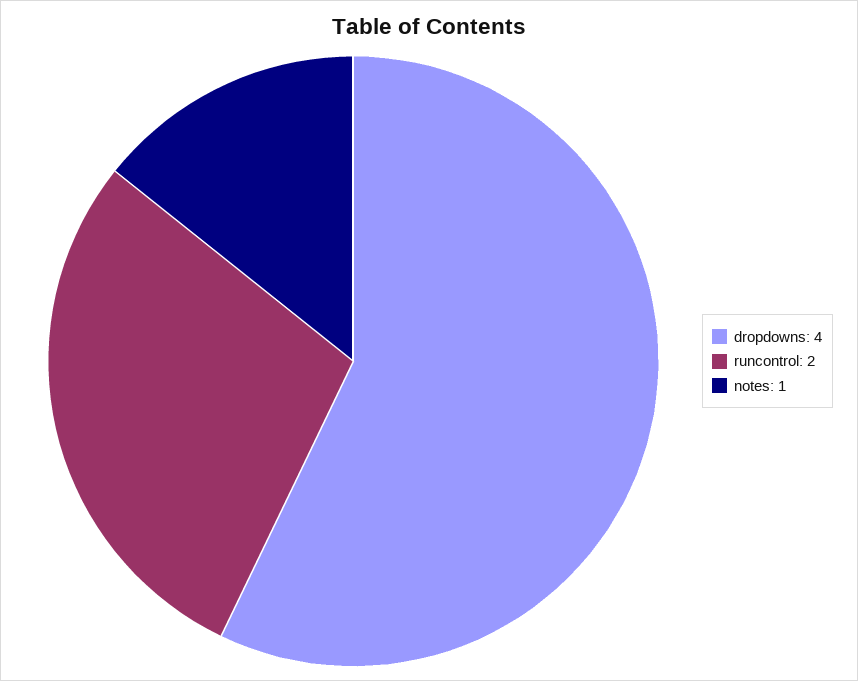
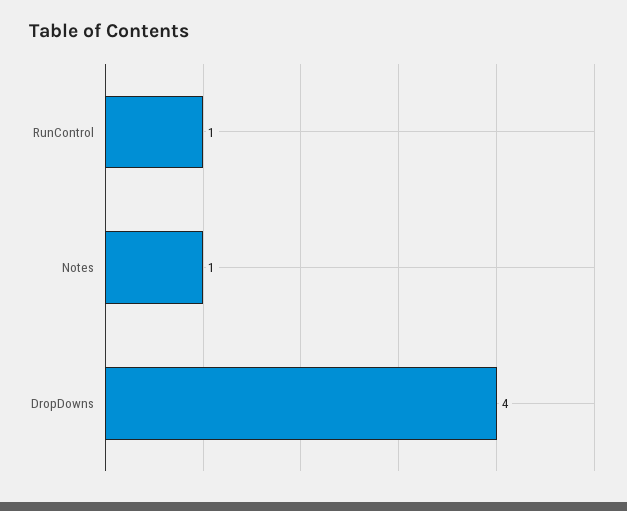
runcontrol: 2 -> 1

